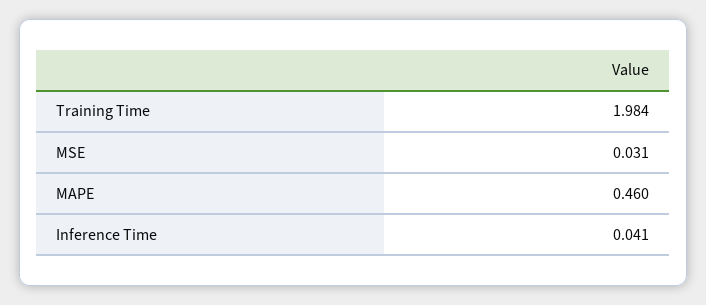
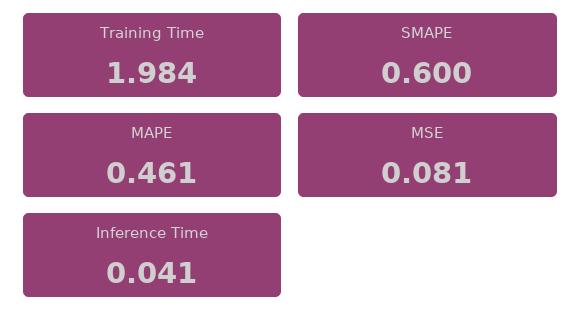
MSE: 0.031 -> 0.081
MAPE: 0.46 -> 0.461
SMAPE: none -> 0.6

